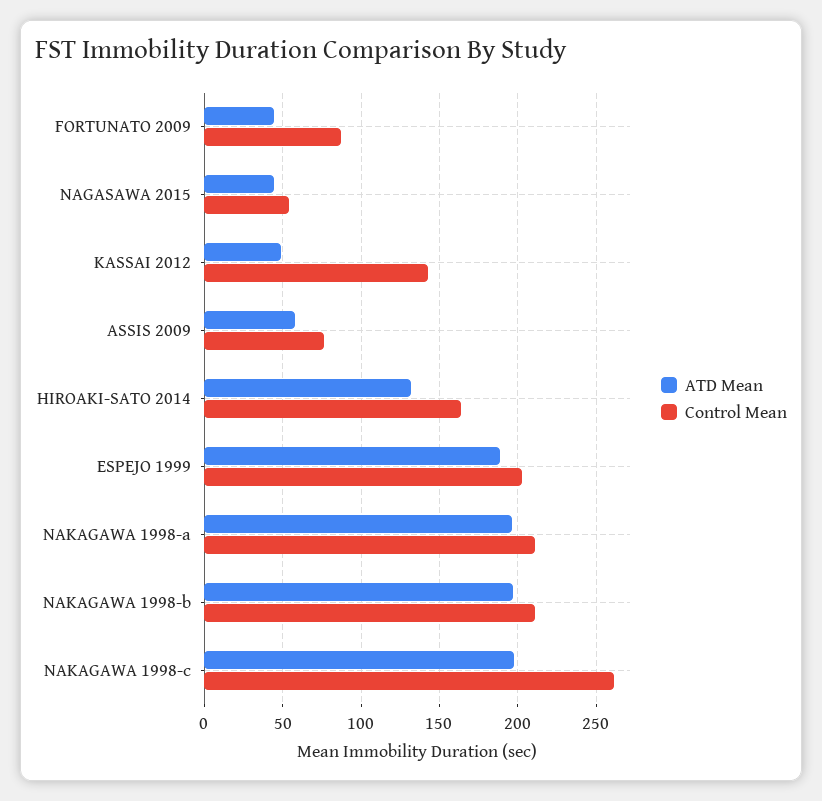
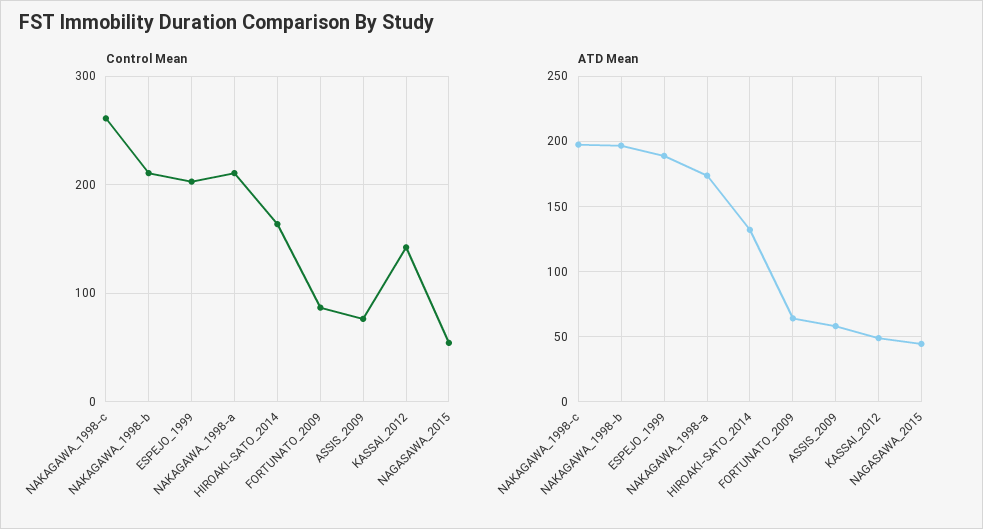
ATD Mean, FORTUNATO 2009: 45 -> 65
ATD Mean, NAKAGAWA 1998-a: 195 -> 175

